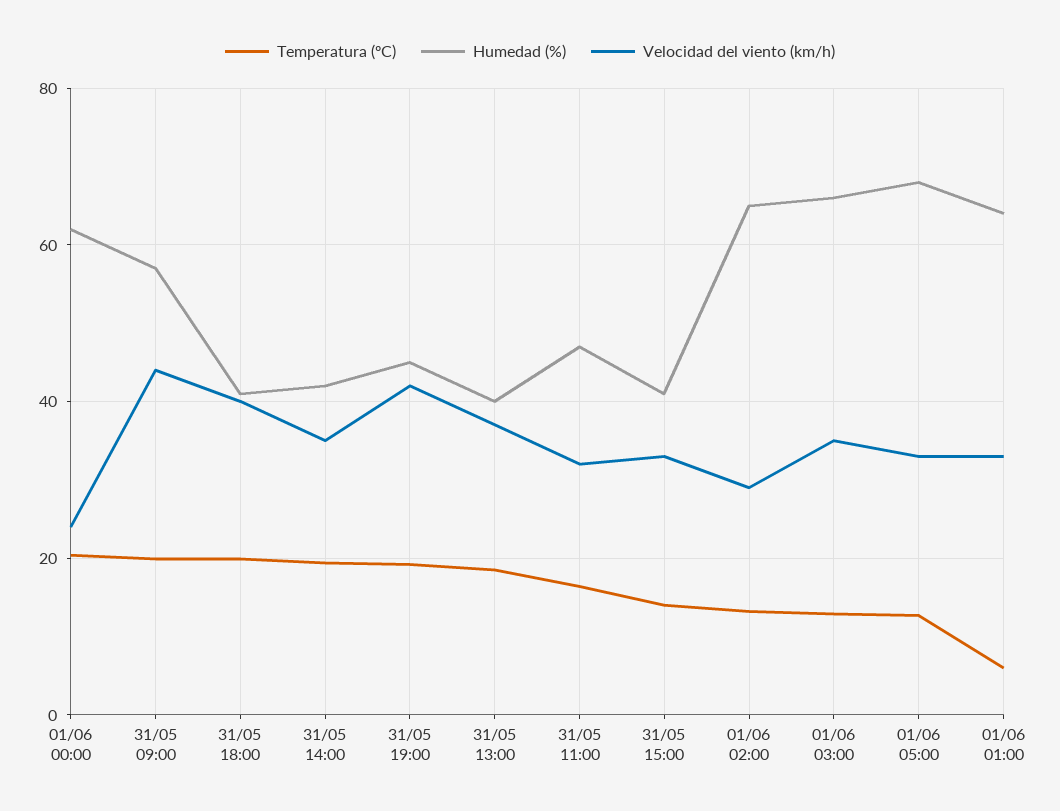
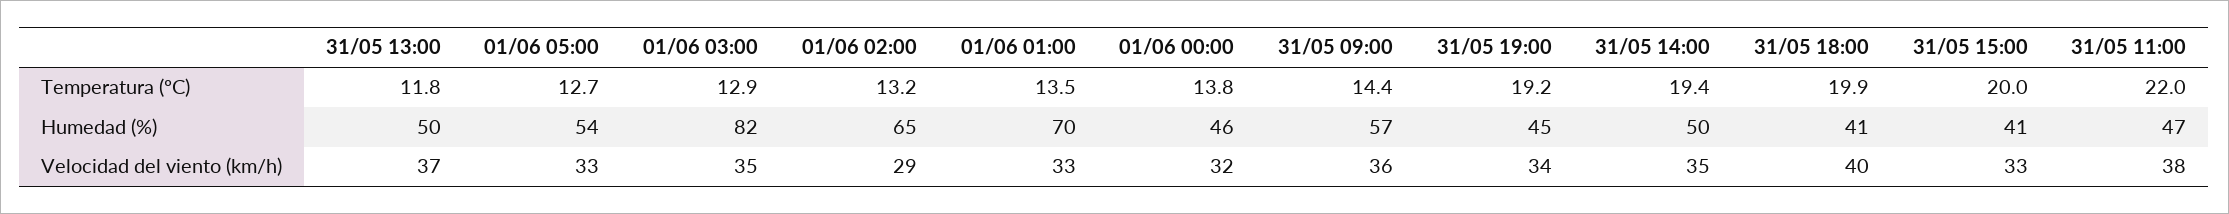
Temperatura (ºC), 01/06 00:00: 20 -> 13.8
Humedad (%), 01/06 00:00: 62 -> 46
Velocidad del viento (km/h), 01/06 00:00: 24 -> 32
Temperatura (ºC), 31/05 09:00: 20 -> 14.4
Velocidad del viento (km/h), 31/05 09:00: 44 -> 36
Humedad (%), 31/05 14:00: 42 -> 50
Velocidad del viento (km/h), 31/05 19:00: 42 -> 34
Temperatura (ºC), 31/05 13:00: 18 -> 11.8
Humedad (%), 31/05 13:00: 40 -> 50
Temperatura (ºC), 31/05 11:00: 16 -> 22
Velocidad del viento (km/h), 31/05 11:00: 32 -> 38
Temperatura (ºC), 31/05 15:00: 14 -> 20
Humedad (%), 01/06 03:00: 66 -> 82
Humedad (%), 01/06 05:00: 68 -> 54
Temperatura (ºC), 01/06 01:00: 6 -> 13.5
Humedad (%), 01/06 01:00: 64 -> 70

